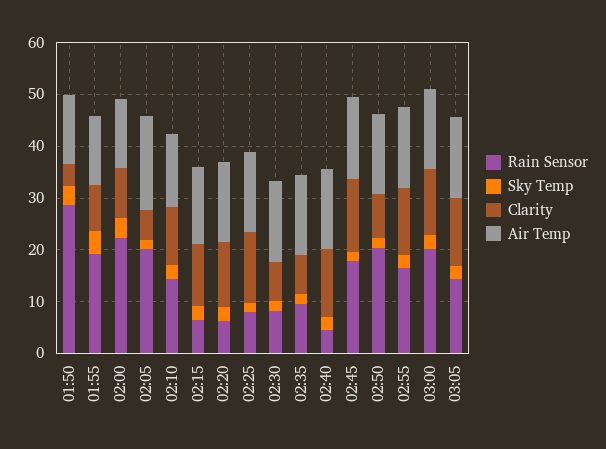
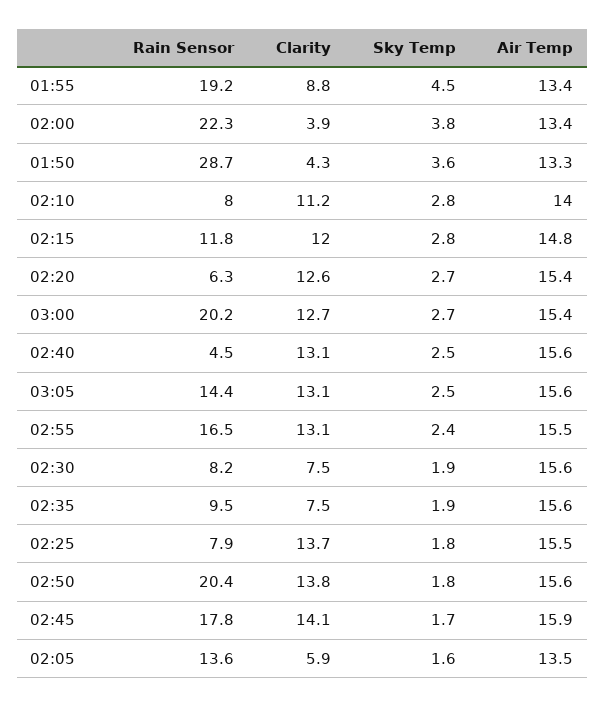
Clarity, 02:00: 10 -> 3.9
Rain Sensor, 02:05: 20 -> 13.6
Air Temp, 02:05: 18 -> 13.5
Rain Sensor, 02:10: 14 -> 8
Rain Sensor, 02:15: 6 -> 11.8
Clarity, 02:50: 8 -> 13.8

